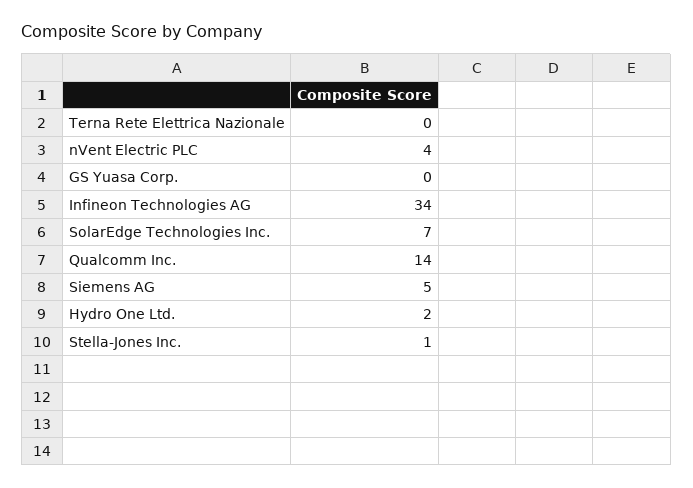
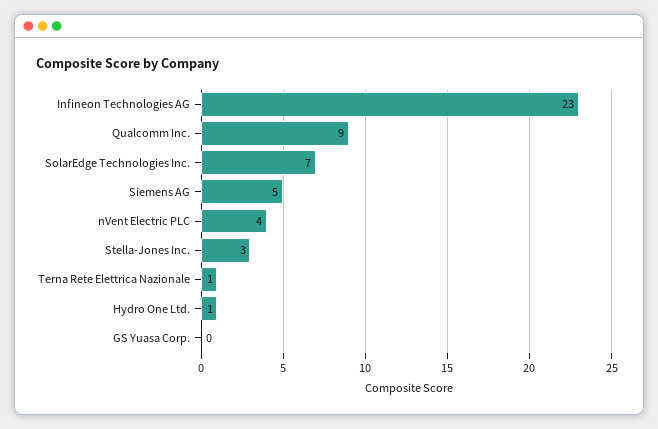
Terna Rete Elettrica Nazionale: 0 -> 1
Infineon Technologies AG: 34 -> 23
Qualcomm Inc.: 14 -> 9
Hydro One Ltd.: 2 -> 1
Stella-Jones Inc.: 1 -> 3

